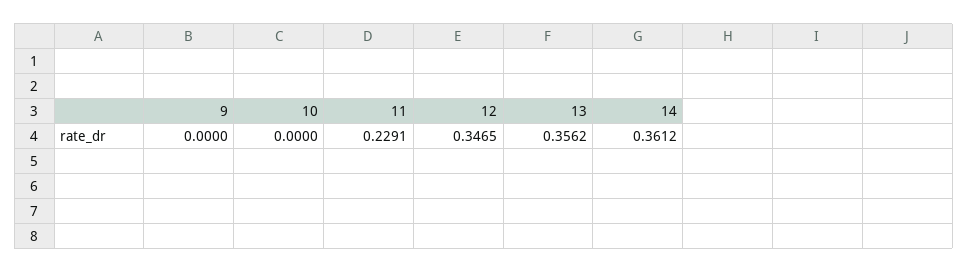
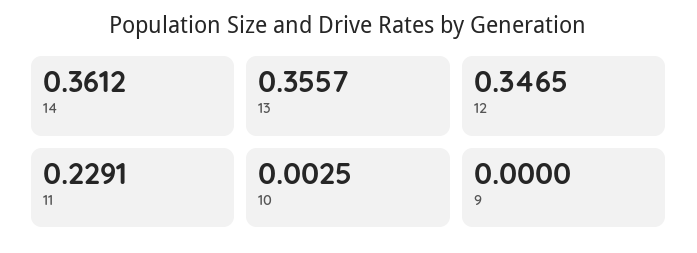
10: 0 -> 0.0025
13: 0.3562 -> 0.3557

